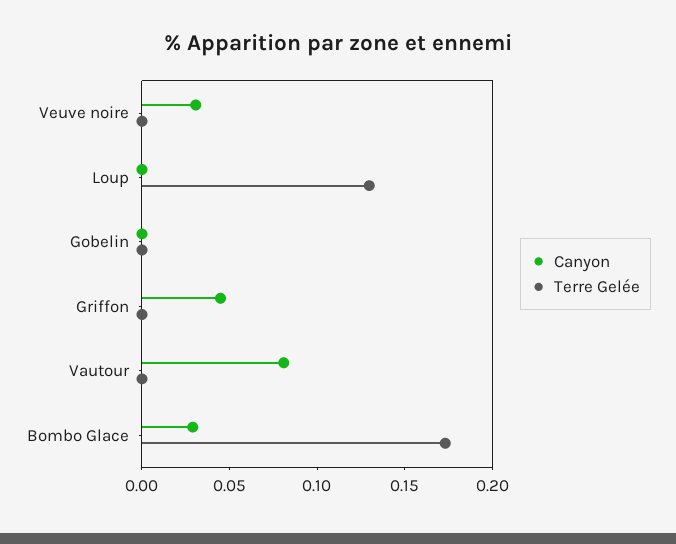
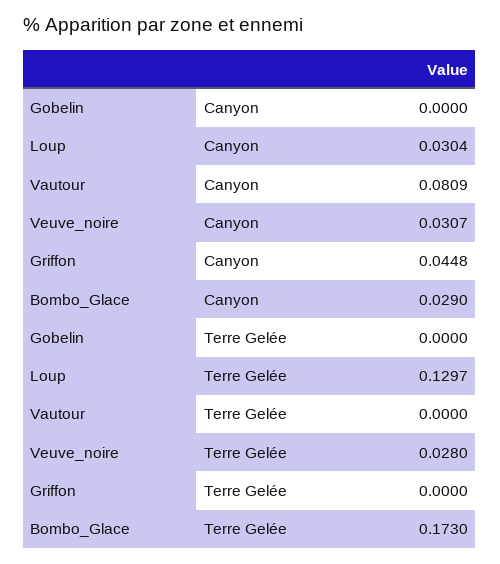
Terre Gelée, Veuve noire: 0 -> 0.028
Canyon, Loup: 0 -> 0.0304

